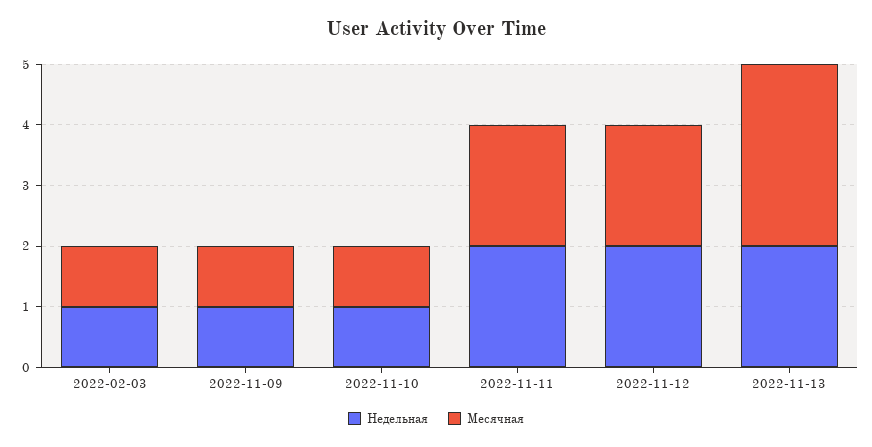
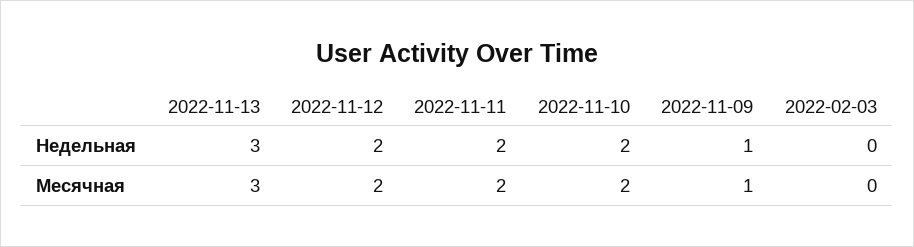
Недельная, 2022-02-03: 1 -> 0
Месячная, 2022-02-03: 1 -> 0
Недельная, 2022-11-10: 1 -> 2
Месячная, 2022-11-10: 1 -> 2
Недельная, 2022-11-13: 2 -> 3

